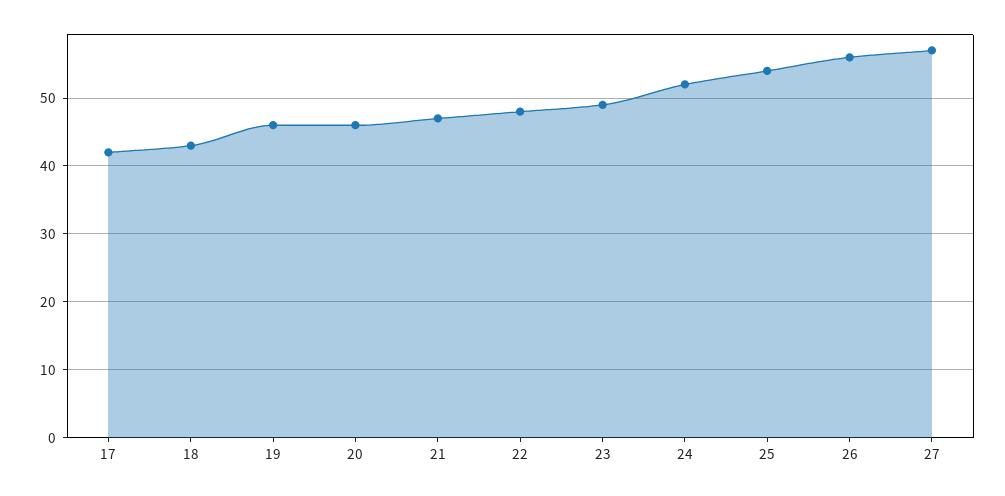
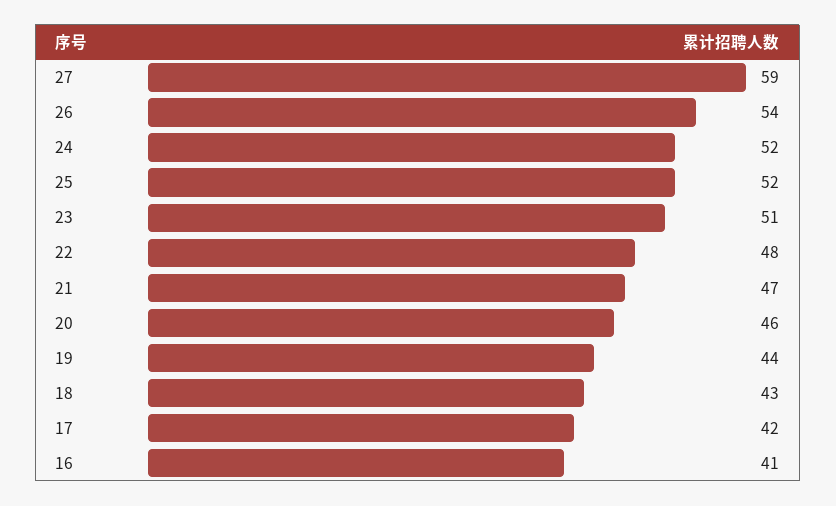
19: 46 -> 44
23: 49 -> 51
25: 54 -> 52
26: 56 -> 54
27: 57 -> 59
16: none -> 41

